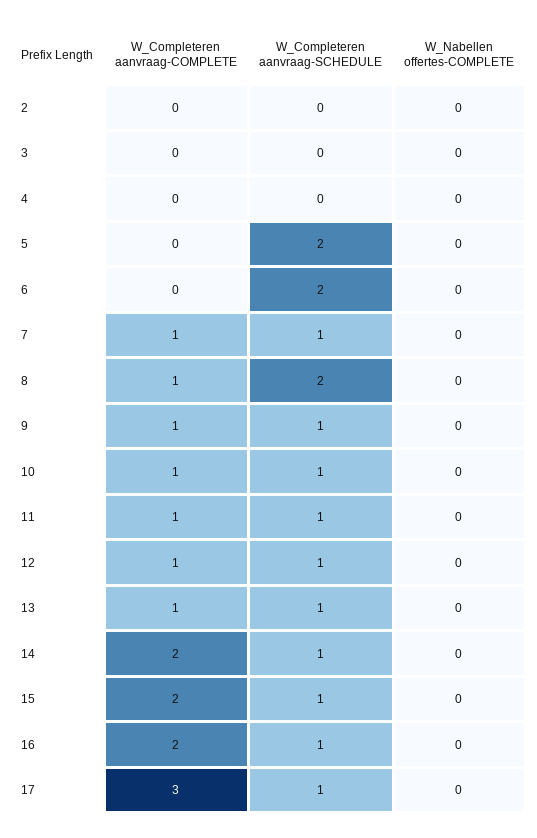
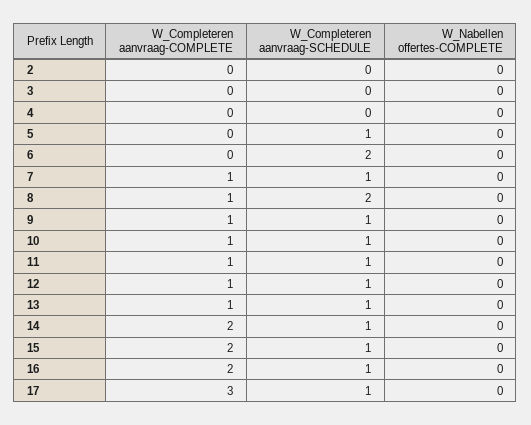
W_Completeren aanvraag-SCHEDULE, 5: 2 -> 1

